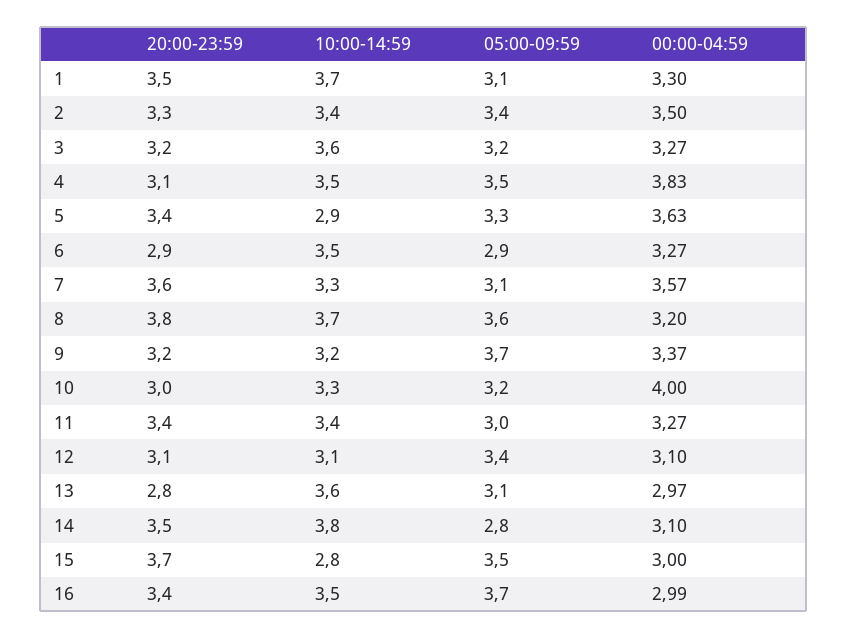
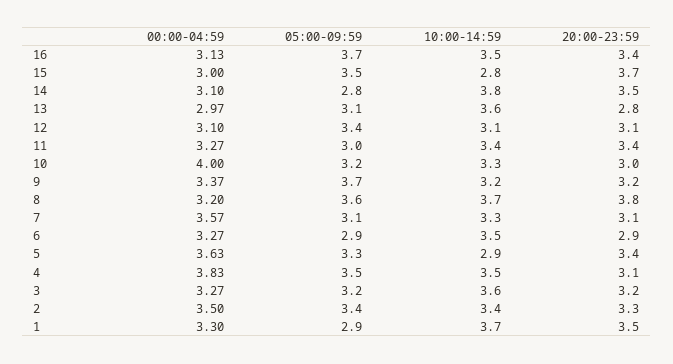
05:00-09:59, 1: 3.1 -> 2.9
20:00-23:59, 7: 3.6 -> 3.1
00:00-04:59, 16: 2.99 -> 3.13

